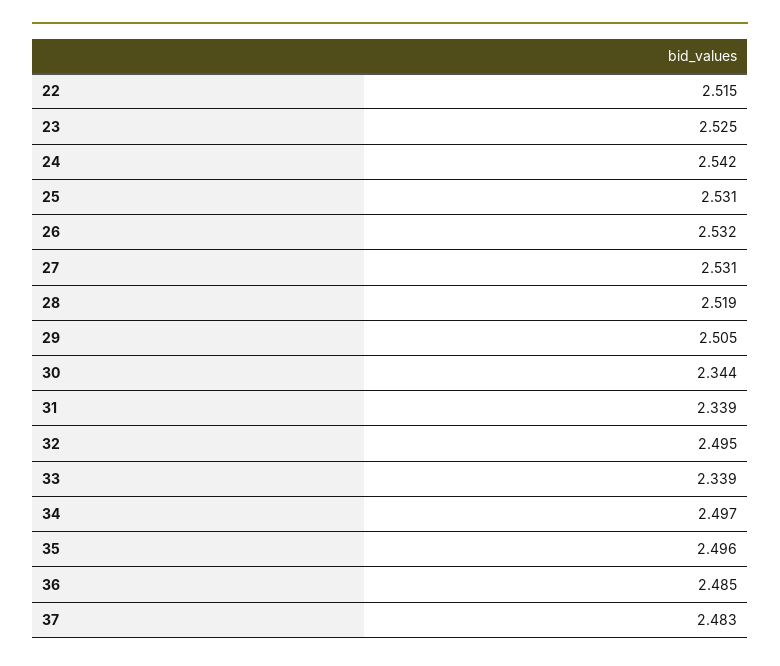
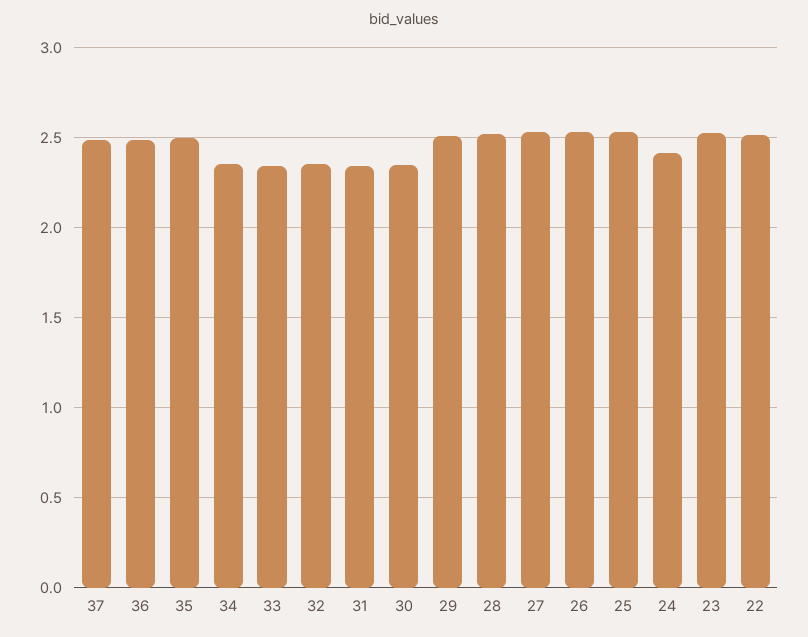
24: 2.542 -> 2.4
32: 2.495 -> 2.35
34: 2.497 -> 2.35

